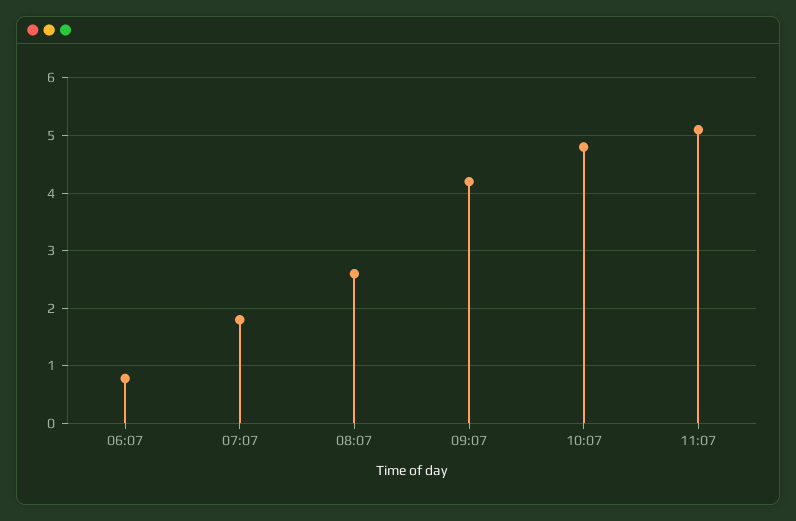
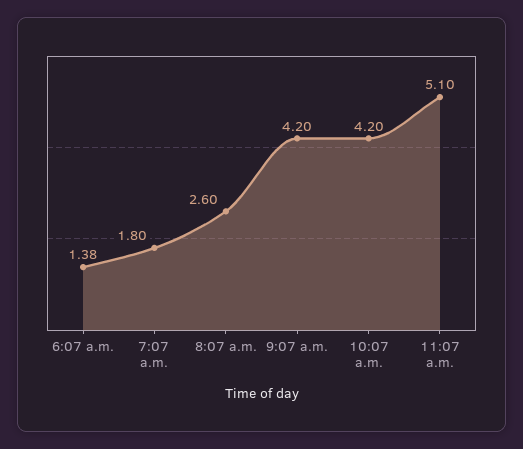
06:07: 0.8 -> 1.38
10:07: 4.8 -> 4.2

